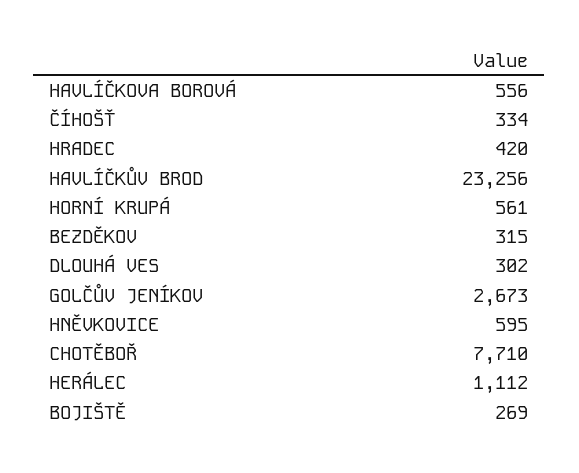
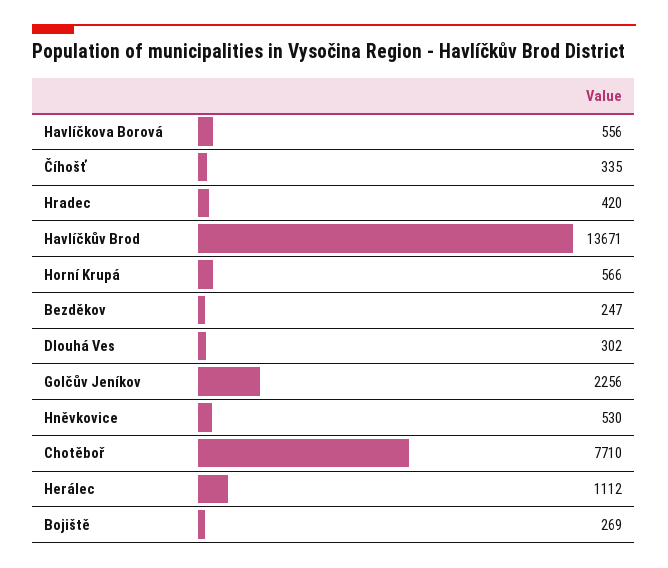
ČÍHOŠŤ: 334 -> 335
HAVLÍČKŮV BROD: 23256 -> 13671
HORNÍ KRUPÁ: 561 -> 566
BEZDĚKOV: 315 -> 247
GOLČŮV JENÍKOV: 2673 -> 2256
HNĚVKOVICE: 595 -> 530

